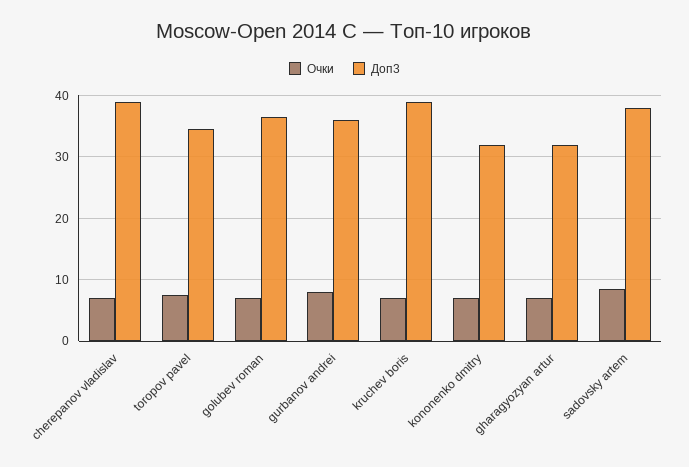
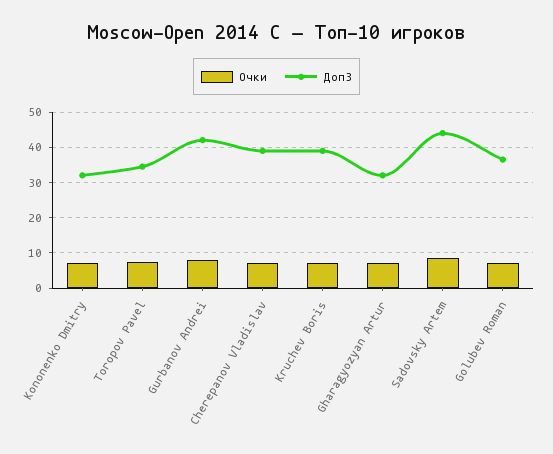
Доп3, gurbanov andrei: 36 -> 42
Доп3, sadovsky artem: 38 -> 44

